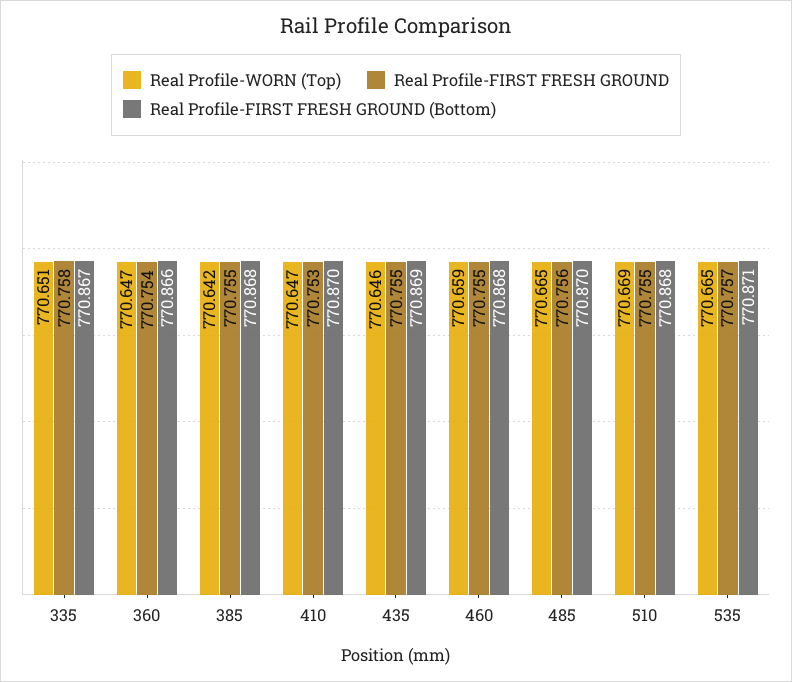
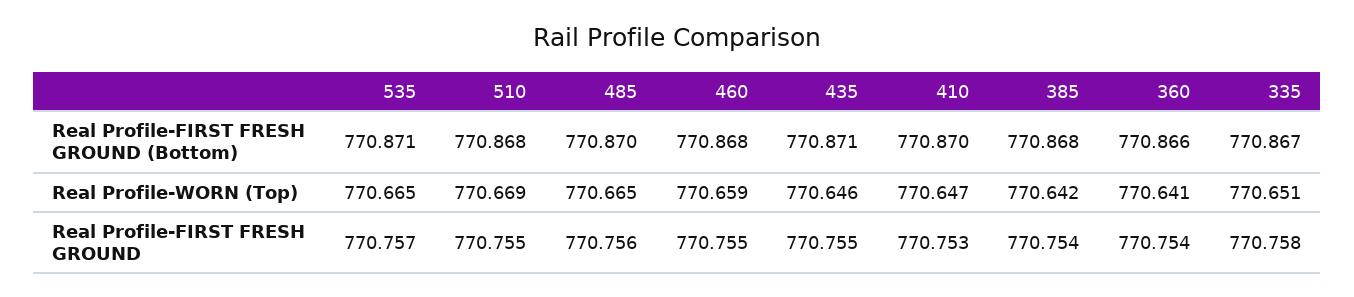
Real Profile-WORN (Top), 360: 770.647 -> 770.641
Real Profile-FIRST FRESH GROUND, 385: 770.755 -> 770.754
Real Profile-FIRST FRESH GROUND (Bottom), 435: 770.869 -> 770.871

